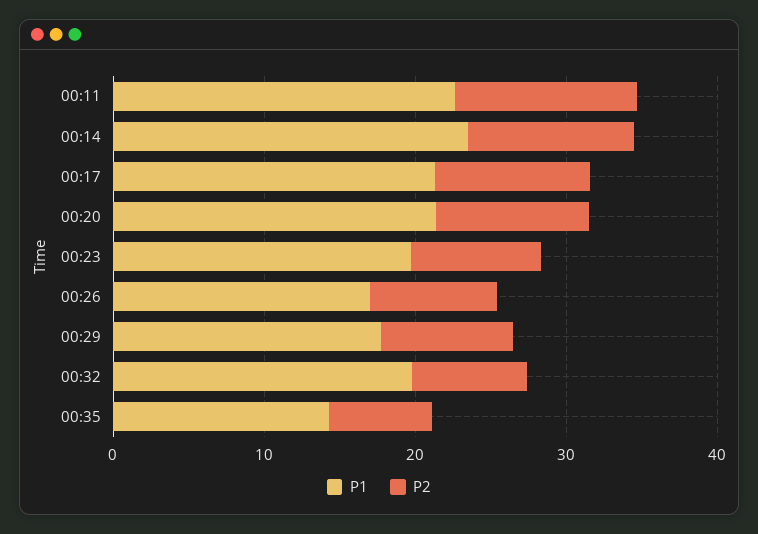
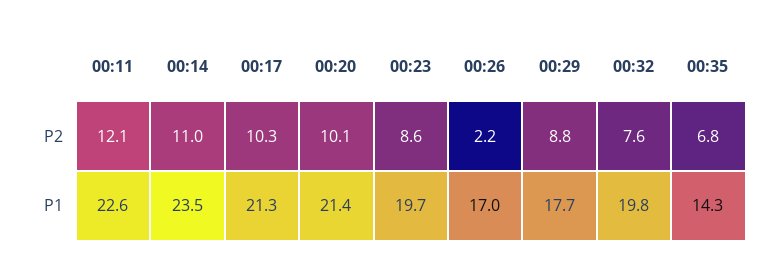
P2, 00:26: 8 -> 2.2

